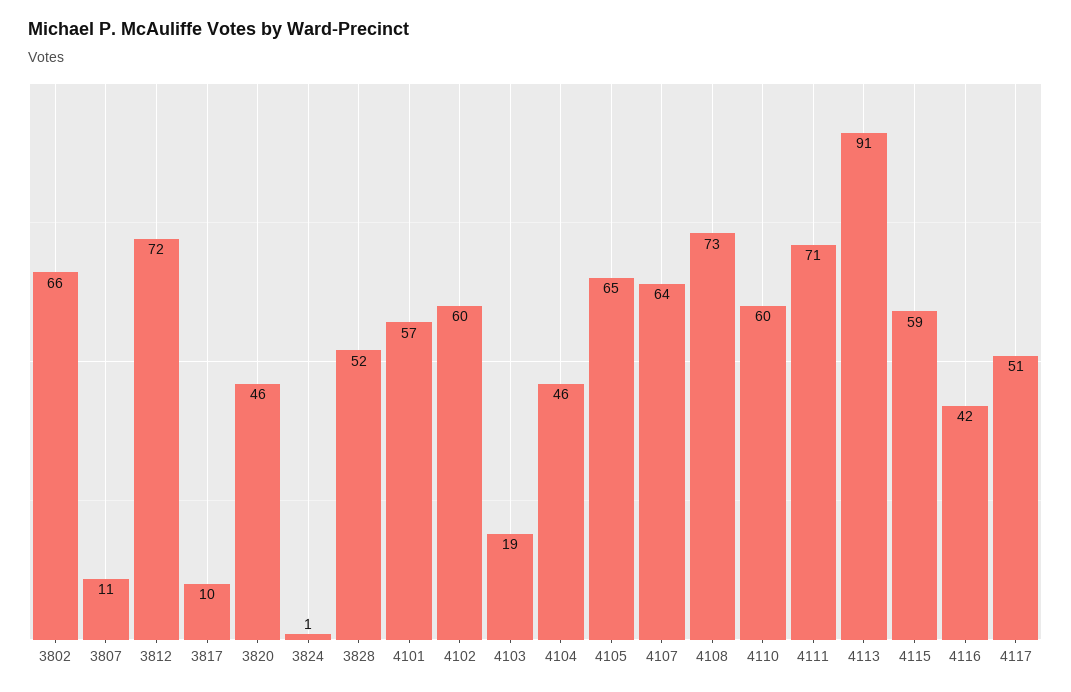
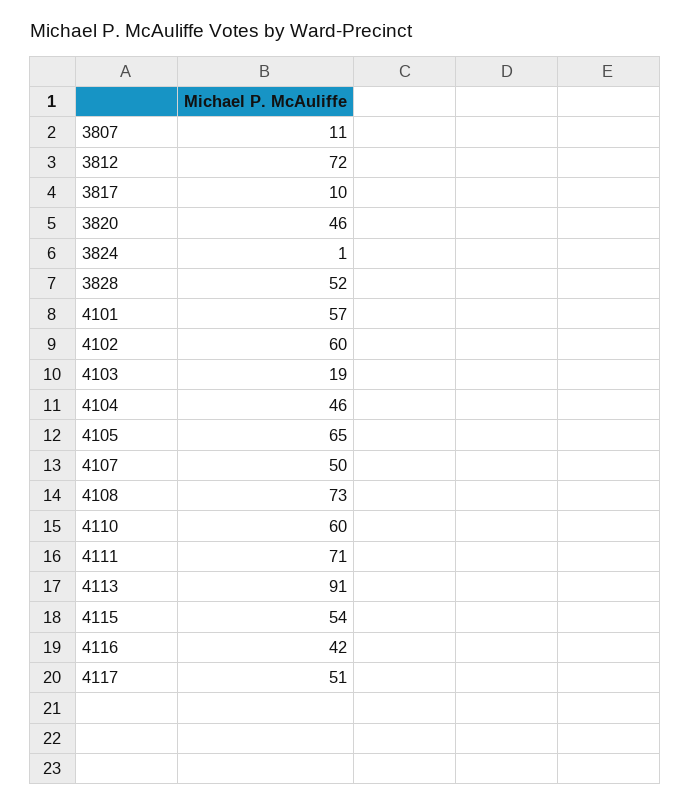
3802: 66 -> none
4107: 64 -> 50
4115: 59 -> 54

